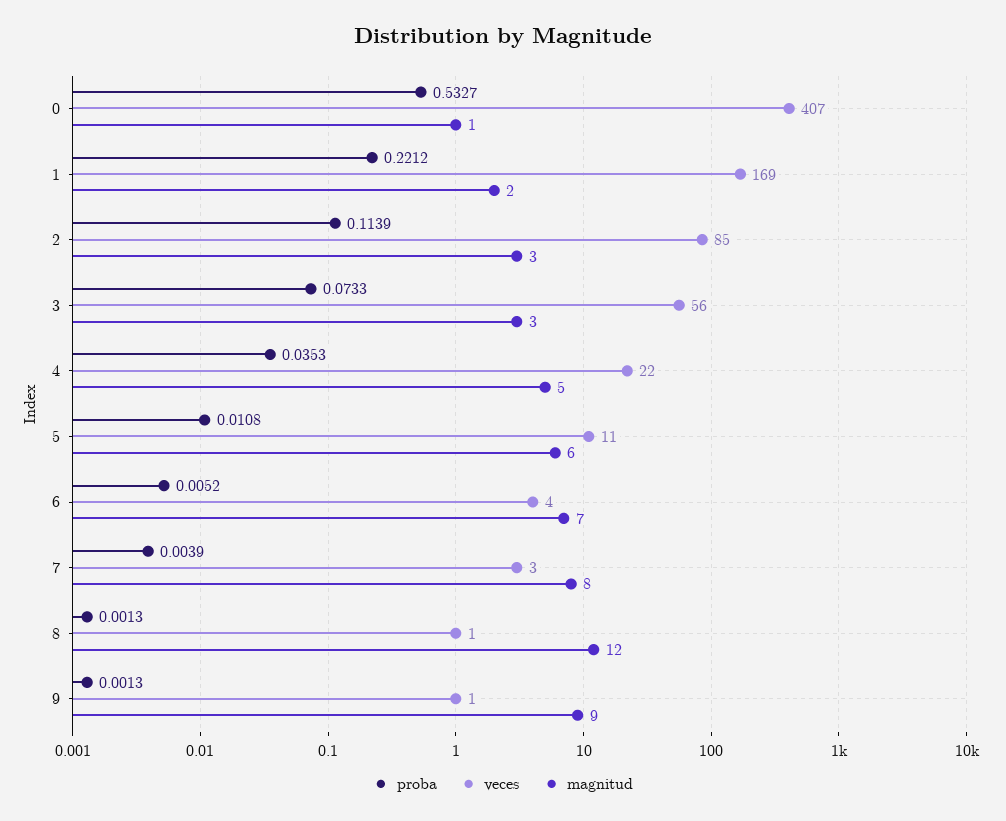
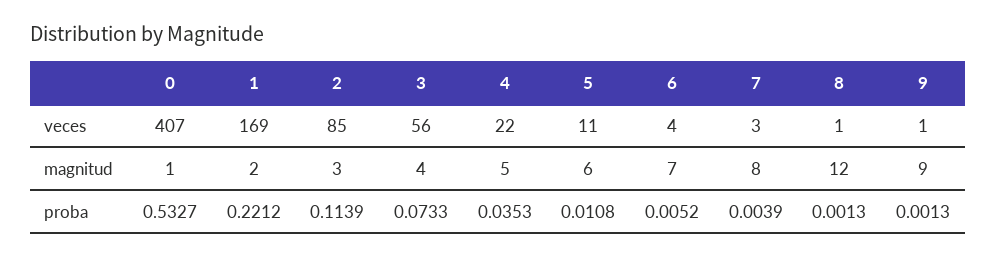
magnitud, 3: 3 -> 4

